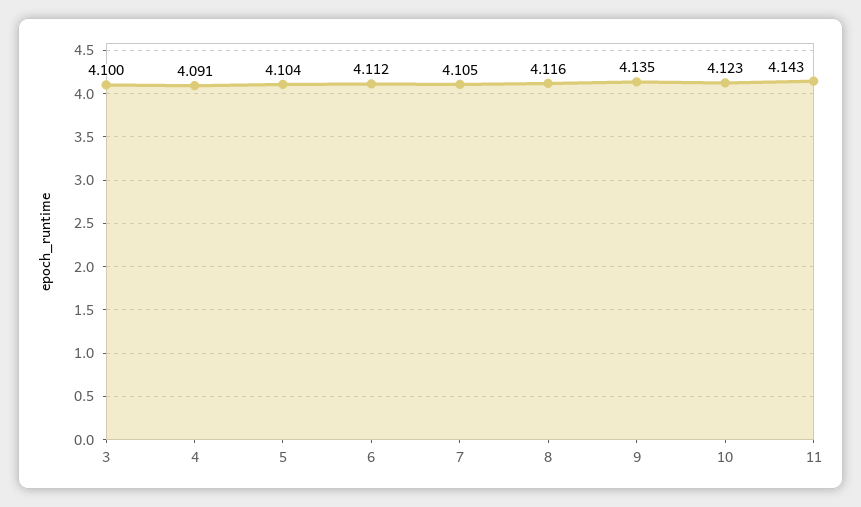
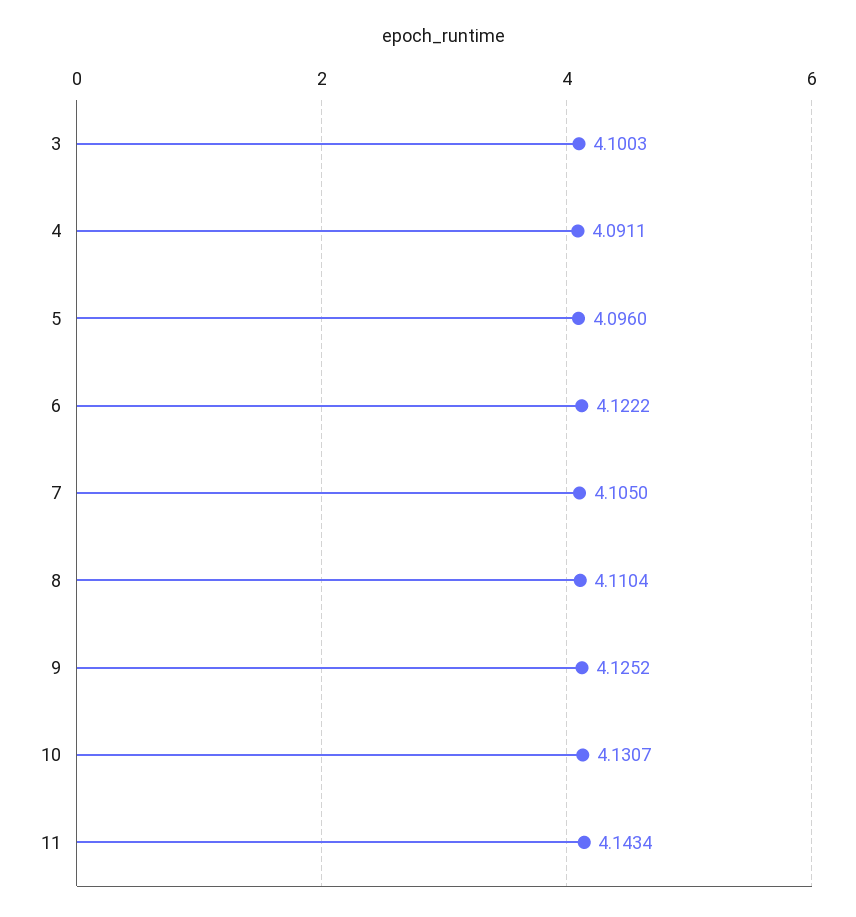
5: 4.104 -> 4.096
6: 4.112 -> 4.1222
8: 4.116 -> 4.1104
9: 4.135 -> 4.1252
10: 4.123 -> 4.1307

